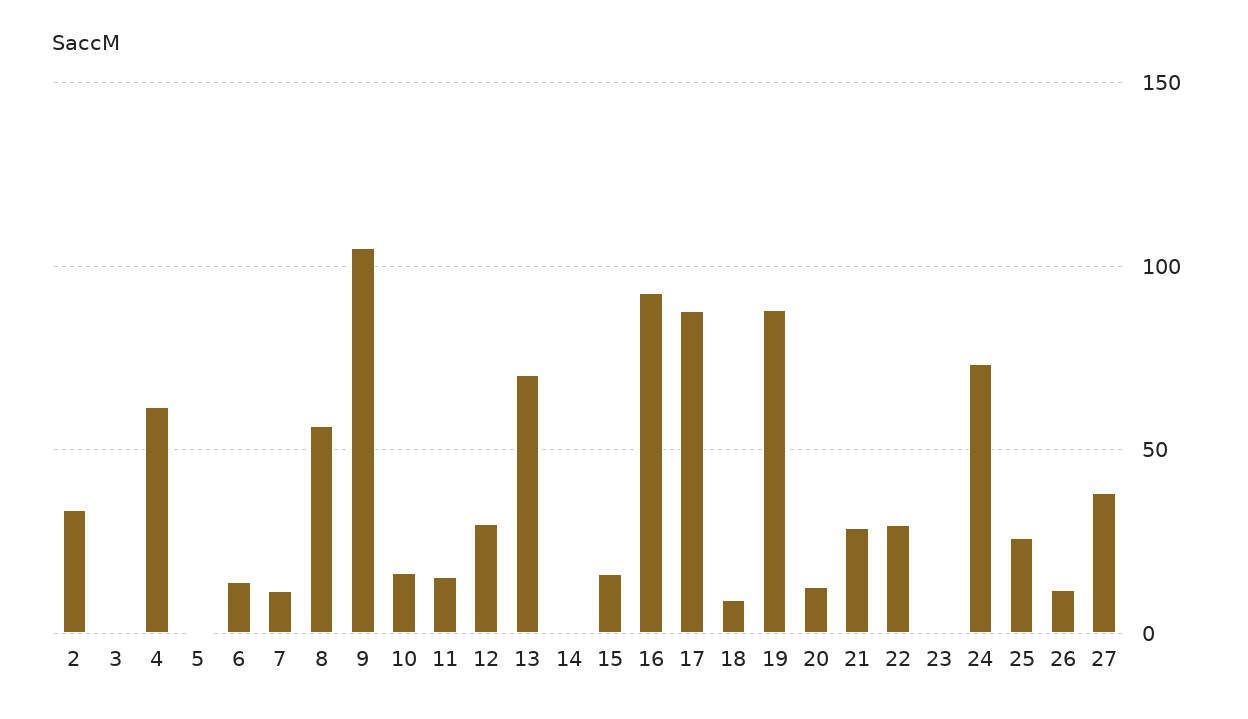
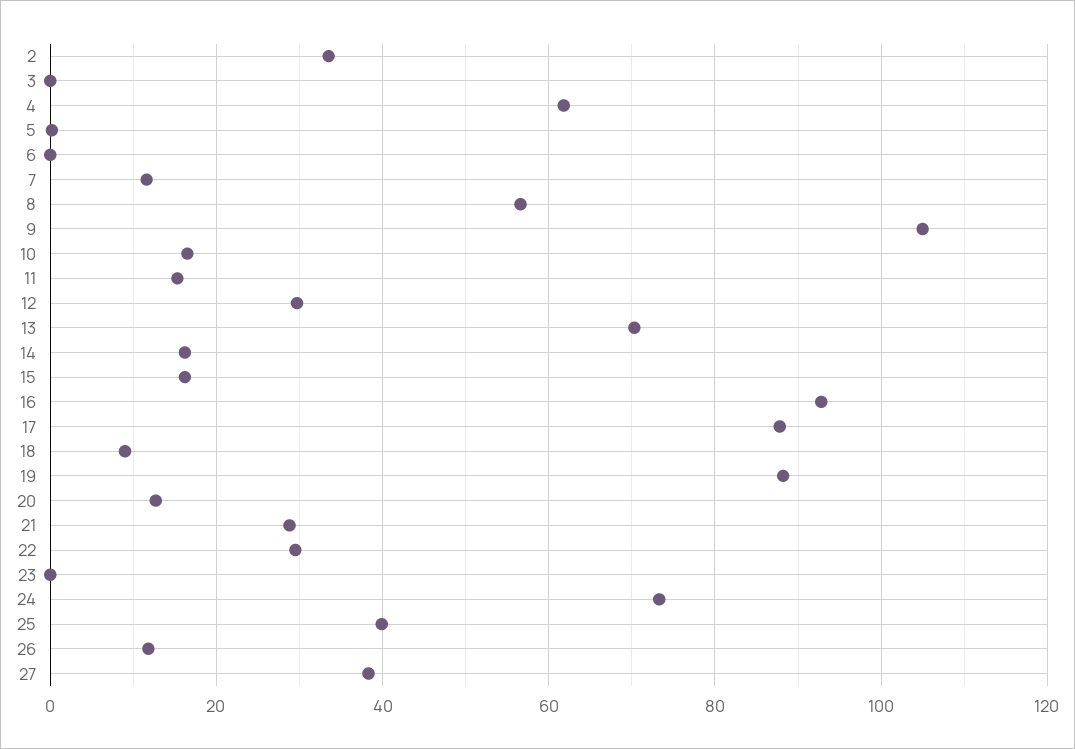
6: 15 -> 0
14: 0 -> 16
25: 25 -> 40

